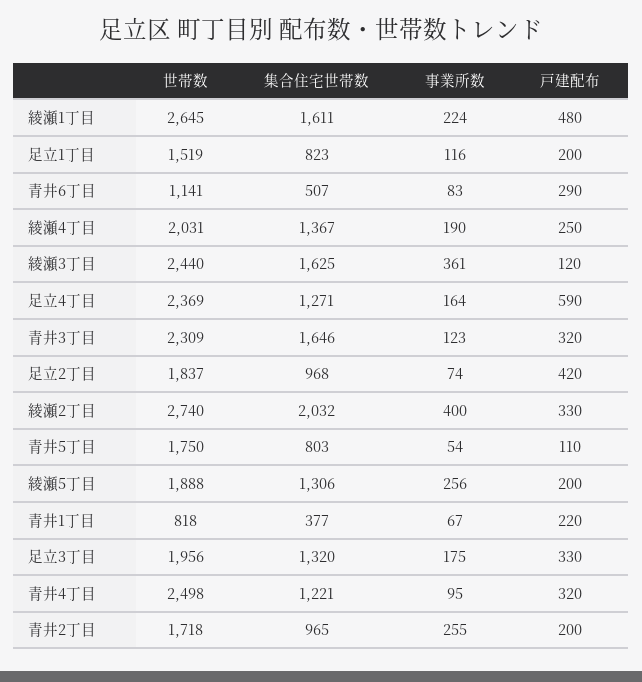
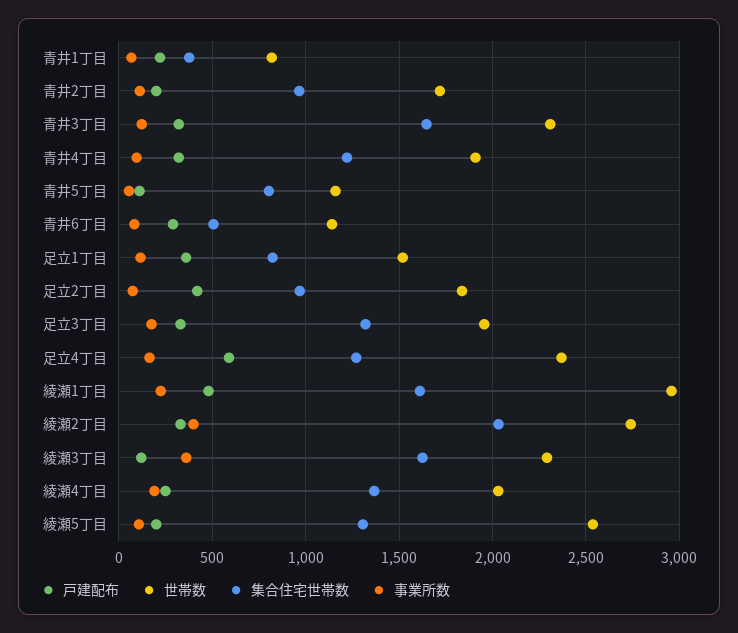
世帯数, 綾瀬1丁目: 2645 -> 2950
戸建配布, 足立1丁目: 200 -> 350
世帯数, 綾瀬3丁目: 2440 -> 2300
世帯数, 青井5丁目: 1750 -> 1150
世帯数, 綾瀬5丁目: 1888 -> 2550
事業所数, 綾瀬5丁目: 256 -> 100
世帯数, 青井4丁目: 2498 -> 1900
事業所数, 青井2丁目: 255 -> 100

